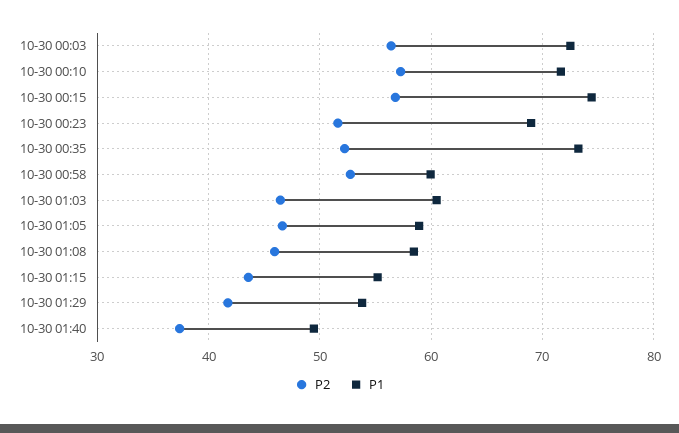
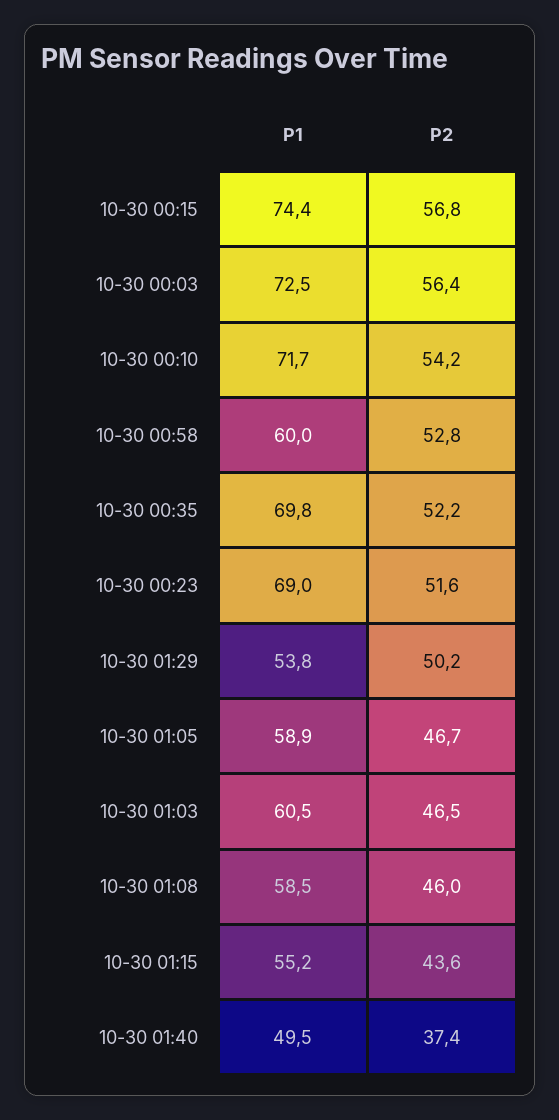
P2, 10-30 00:10: 57 -> 54.2
P1, 10-30 00:35: 73 -> 69.8
P2, 10-30 01:29: 42 -> 50.2

